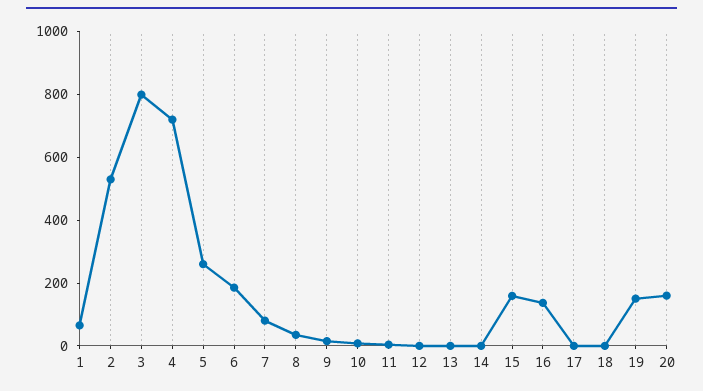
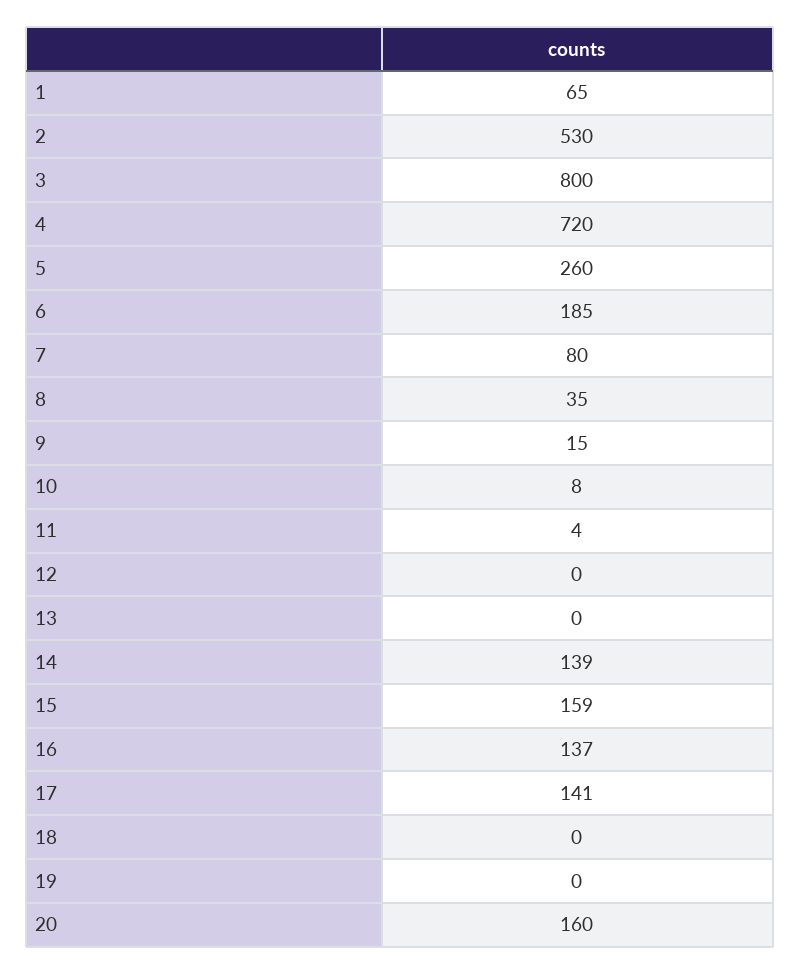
14: 0 -> 139
17: 0 -> 141
19: 150 -> 0

